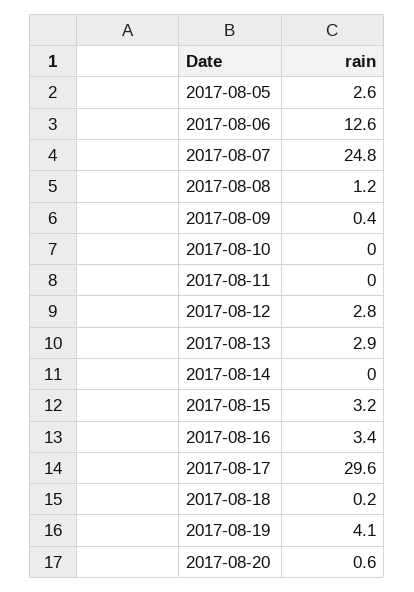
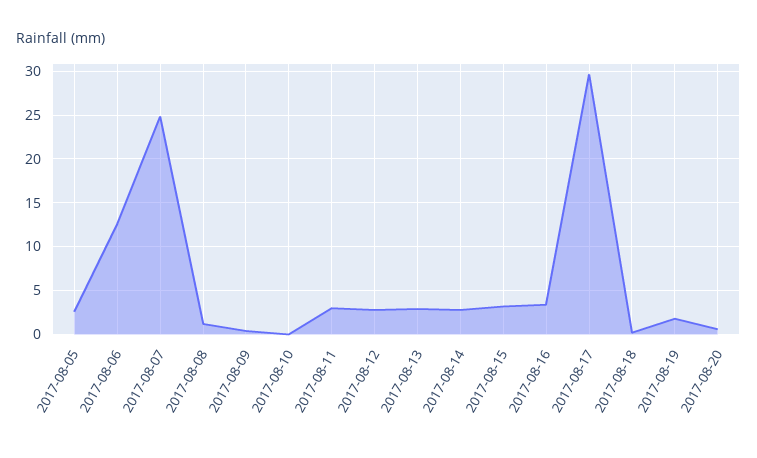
2017-08-11: 0 -> 3
2017-08-14: 0 -> 3
2017-08-19: 4.1 -> 2

